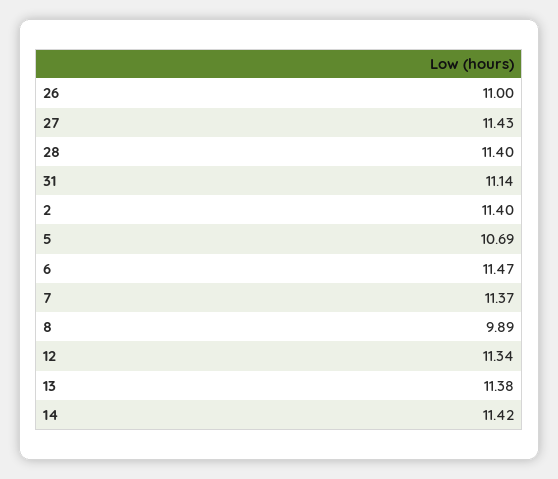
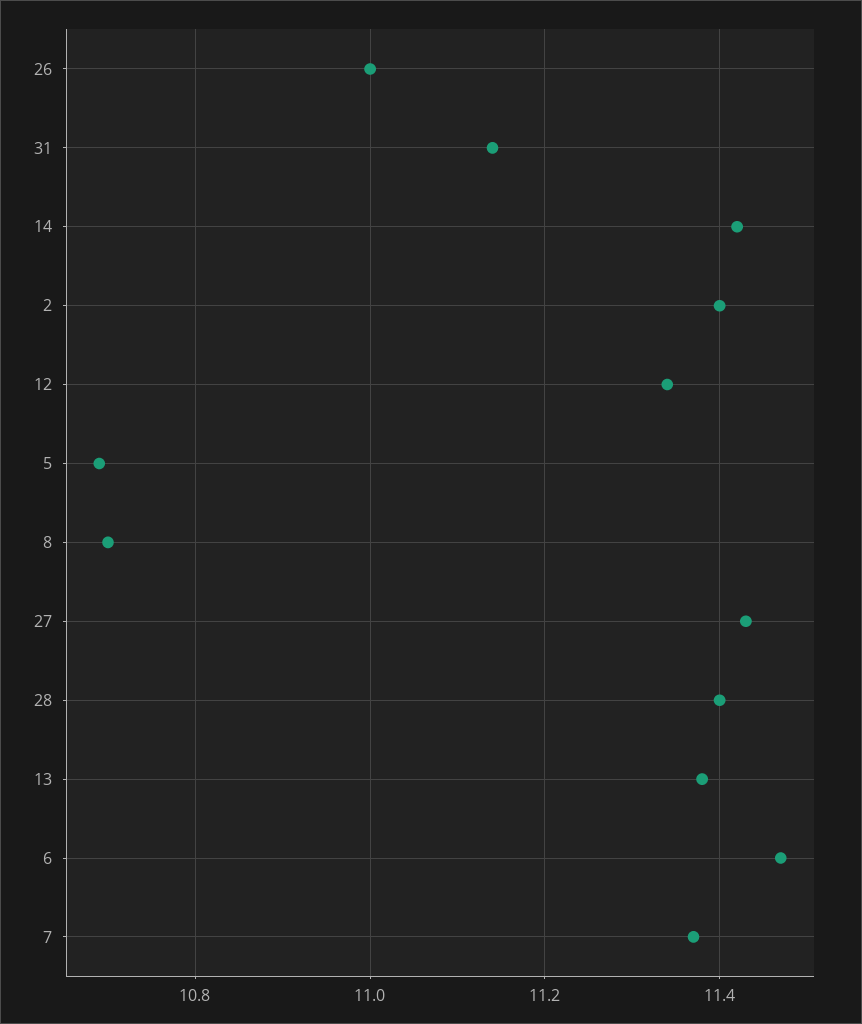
8: 9.89 -> 10.7

